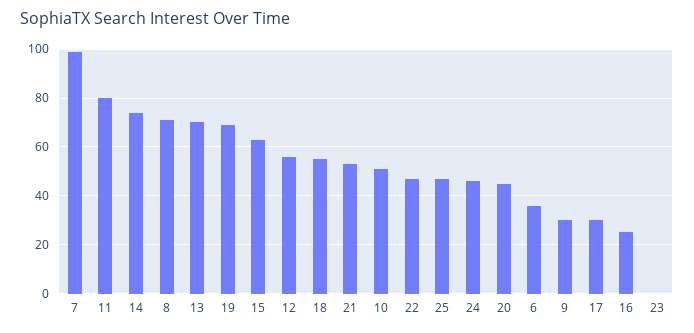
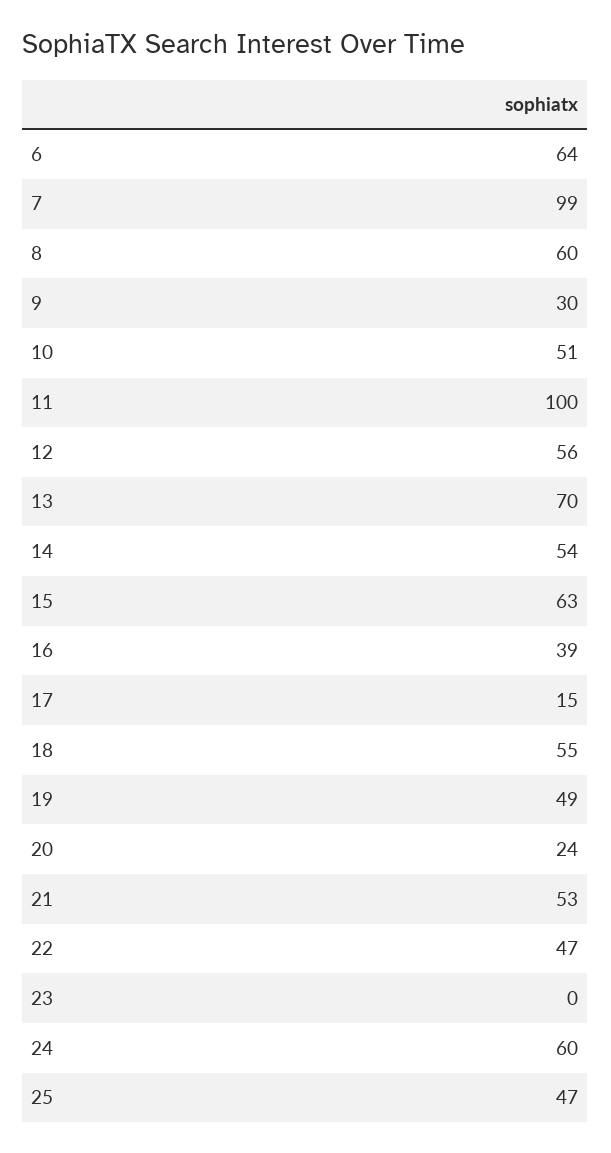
11: 80 -> 100
14: 75 -> 54
8: 70 -> 60
19: 70 -> 49
24: 45 -> 60
20: 45 -> 24
6: 35 -> 64
17: 30 -> 15
16: 25 -> 39

